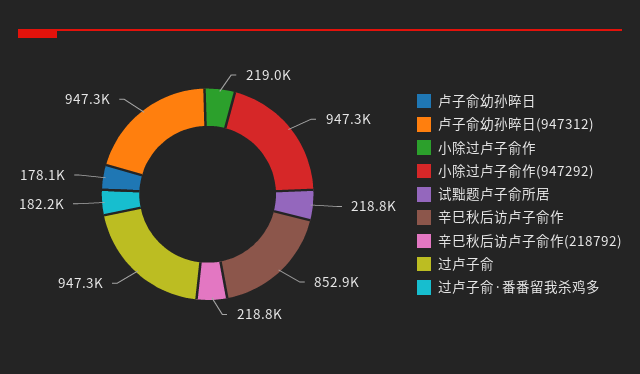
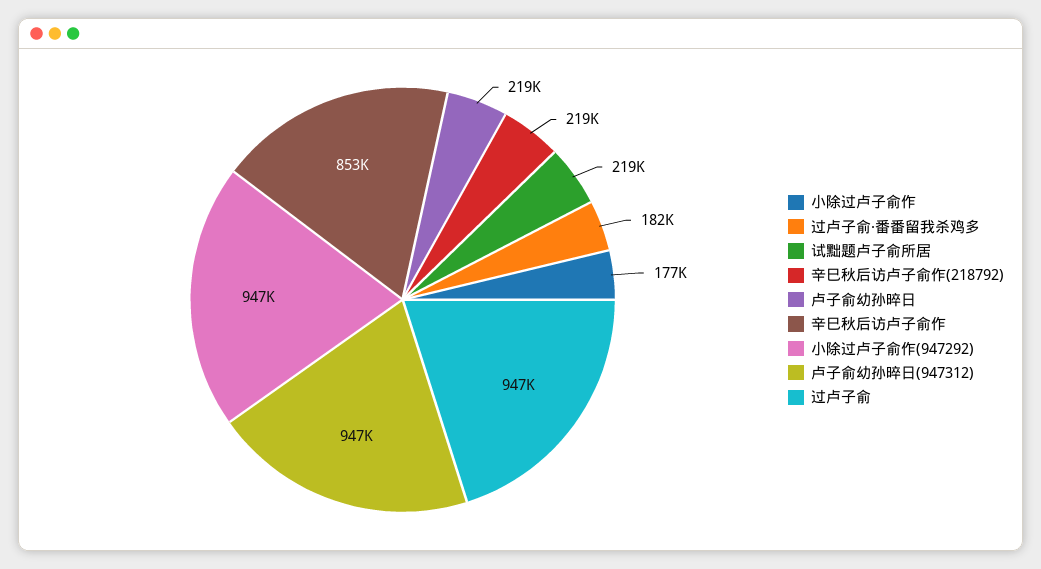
卢子俞幼孙晬日: 178100 -> 219000
小除过卢子俞作: 219000 -> 177000

